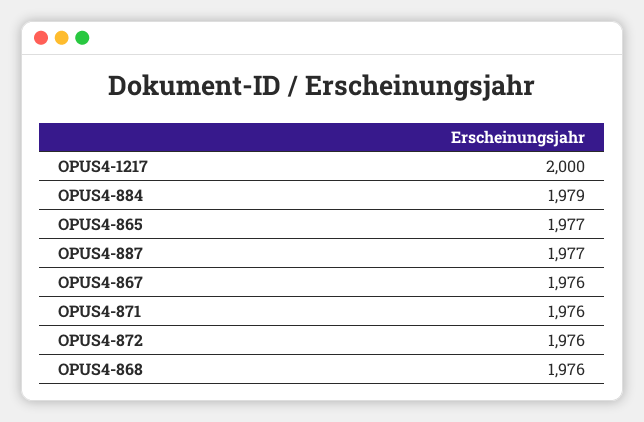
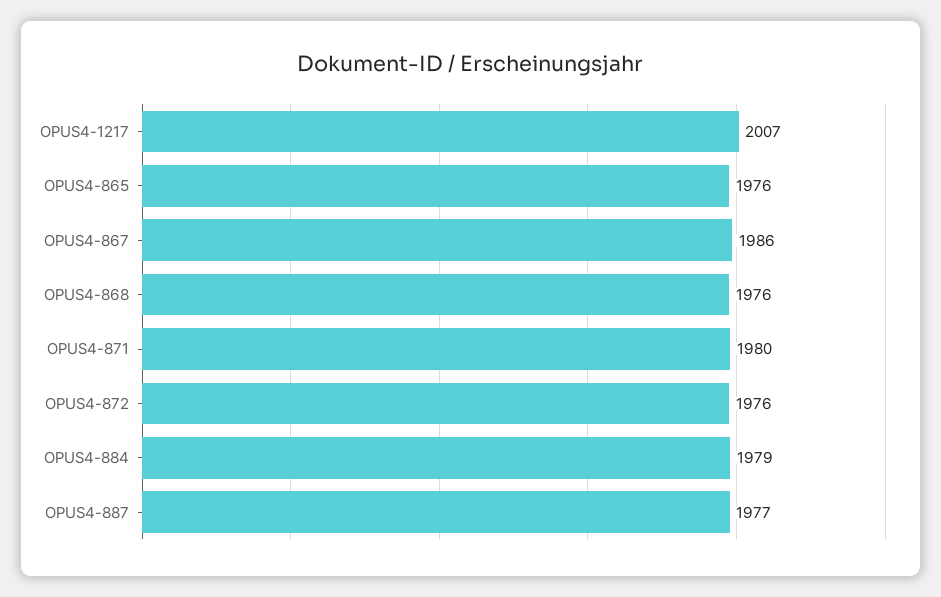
OPUS4-1217: 2000 -> 2007
OPUS4-865: 1977 -> 1976
OPUS4-867: 1976 -> 1986
OPUS4-871: 1976 -> 1980

